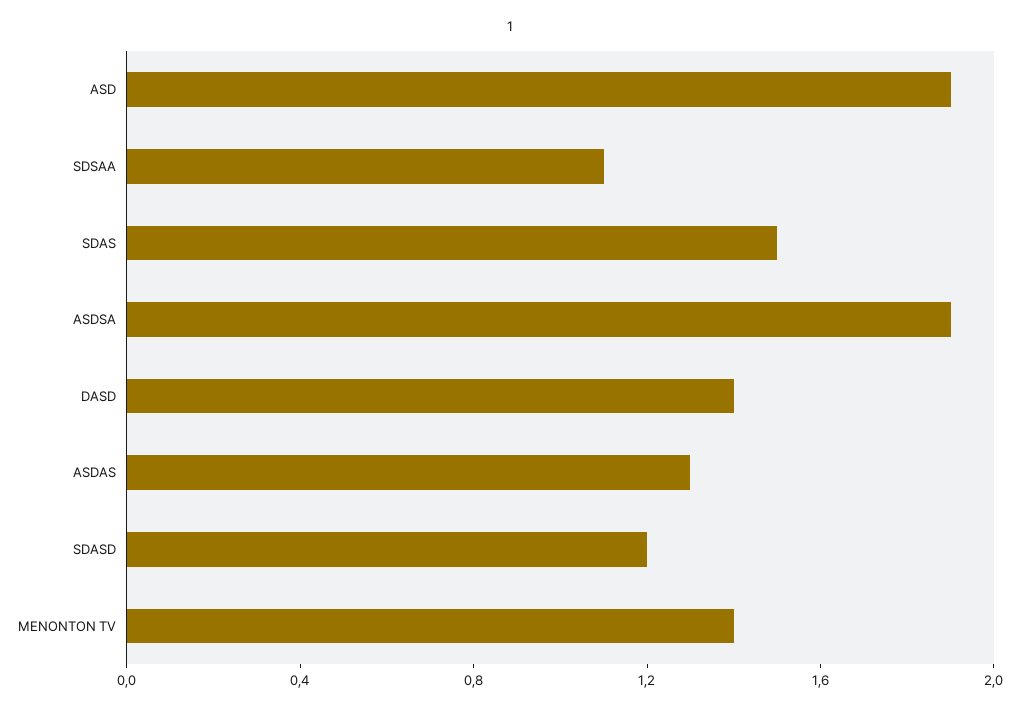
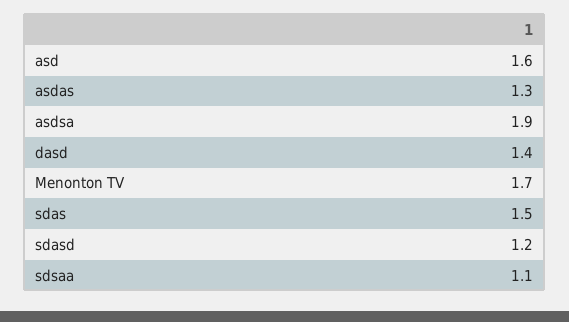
ASD: 1.9 -> 1.6
MENONTON TV: 1.4 -> 1.7

